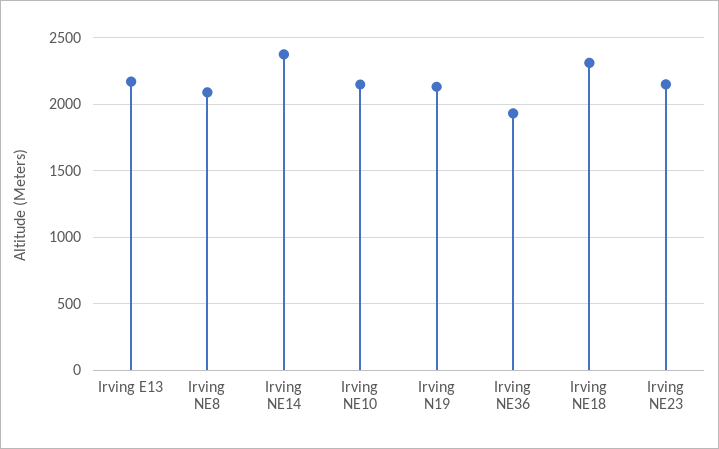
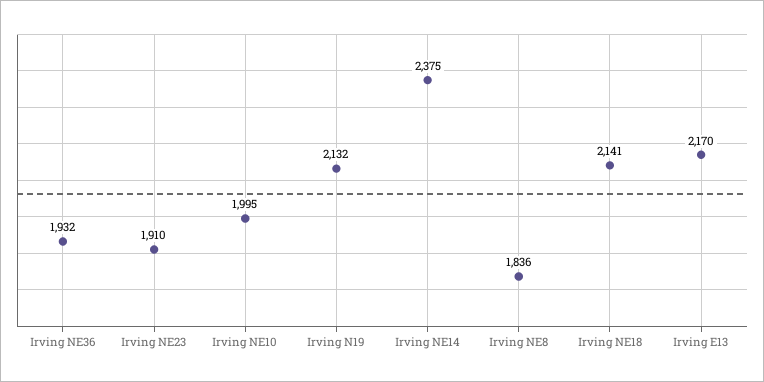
Irving NE8: 2100 -> 1836
Irving NE10: 2150 -> 1995
Irving NE18: 2300 -> 2141
Irving NE23: 2150 -> 1910

